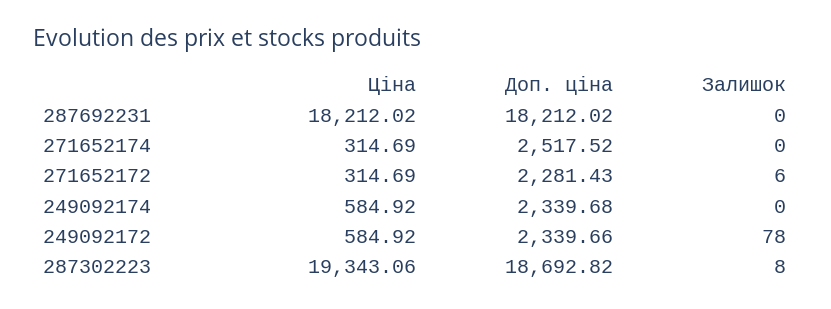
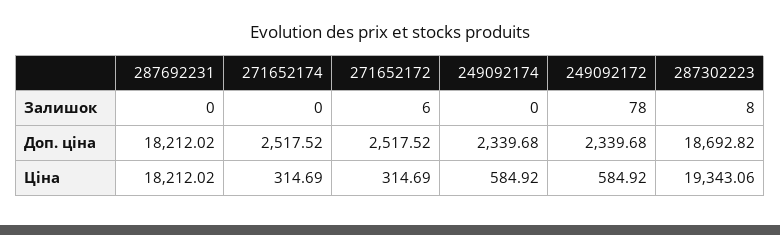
Доп. ціна, 271652172: 2281.43 -> 2517.52
Доп. ціна, 249092172: 2339.66 -> 2339.68

